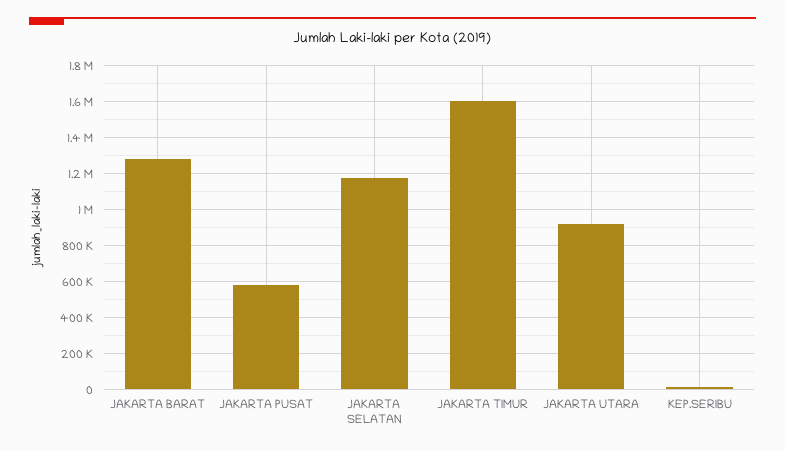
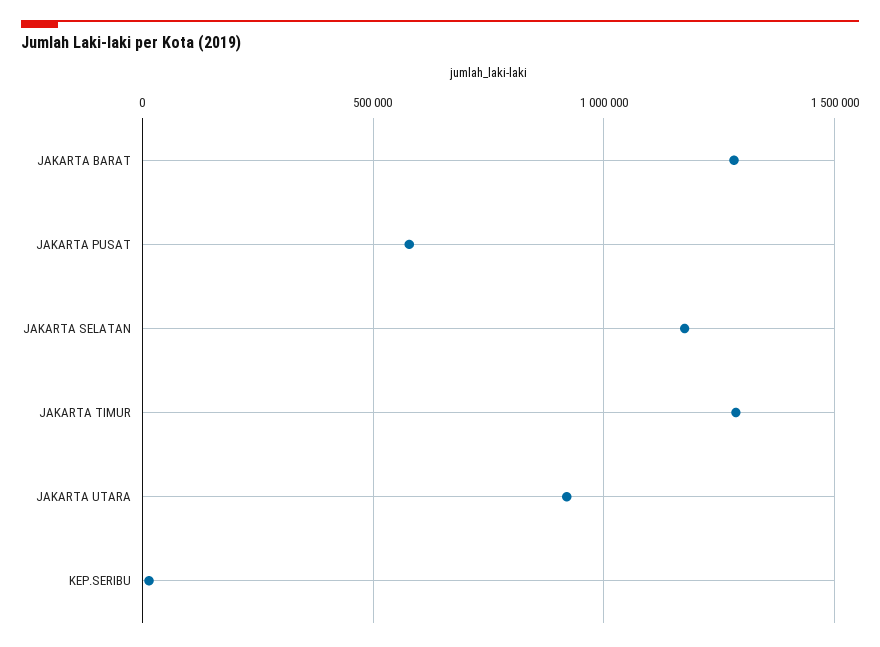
JAKARTA TIMUR: 1600000 -> 1300000

